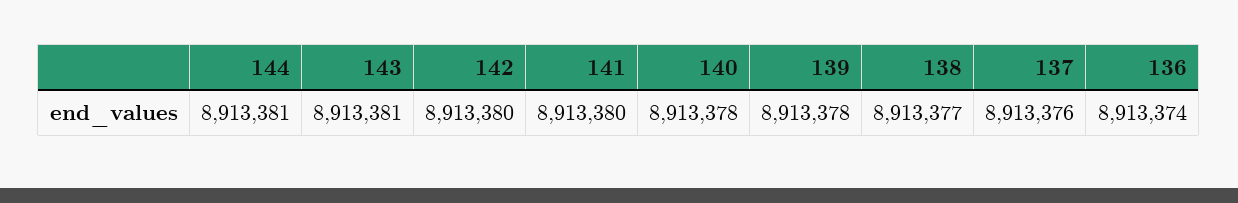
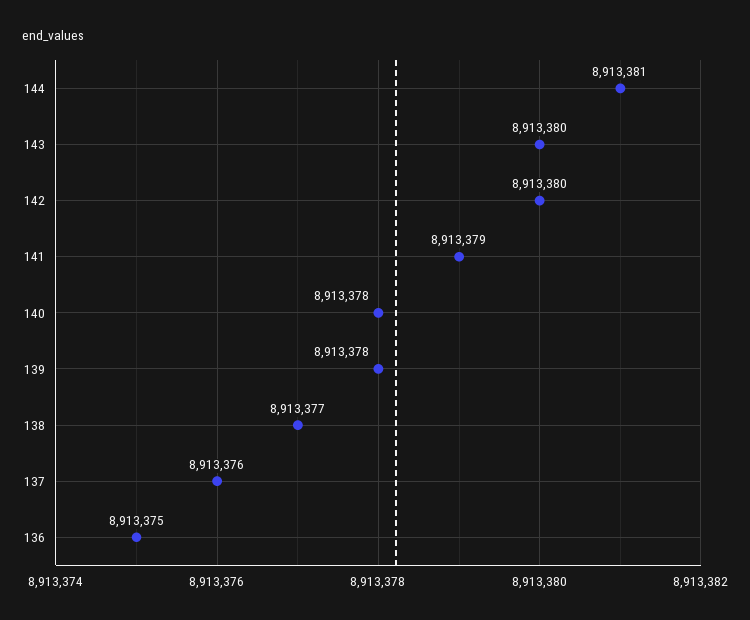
143: 8913381 -> 8913380
141: 8913380 -> 8913379
136: 8913374 -> 8913375

